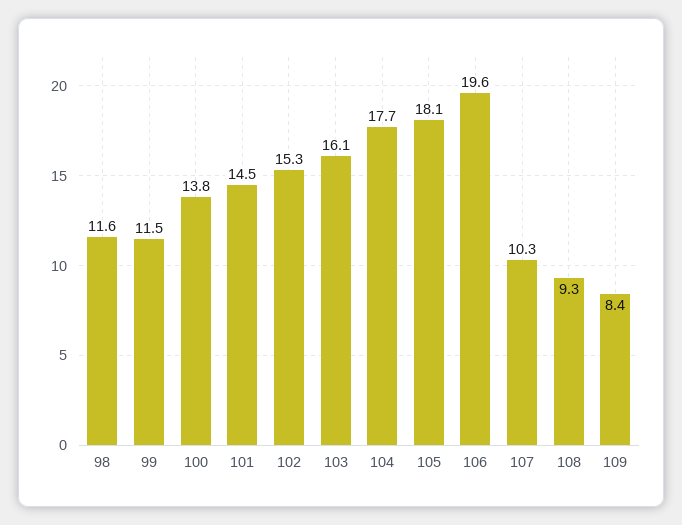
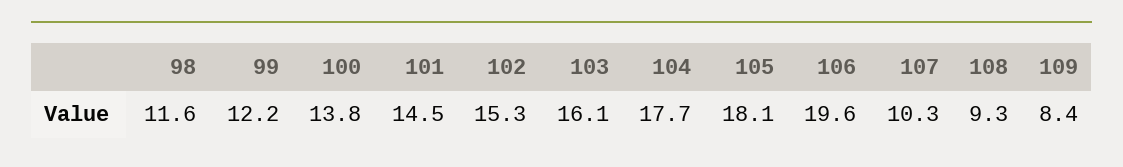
99: 11.5 -> 12.2

